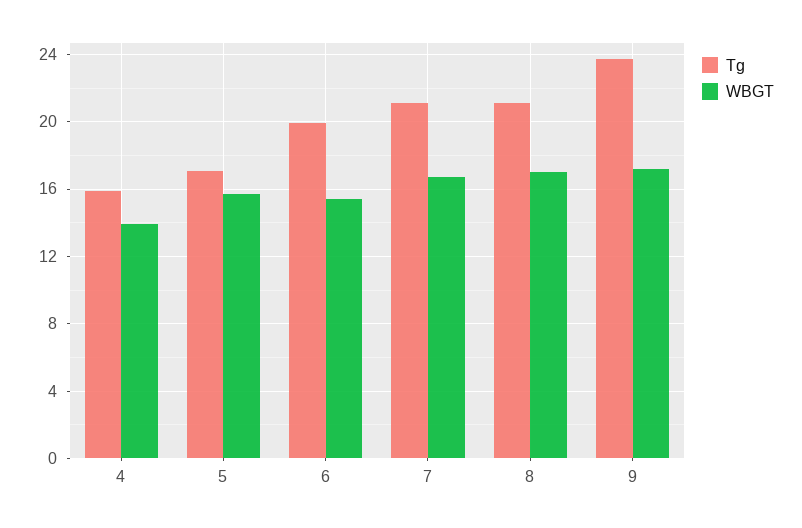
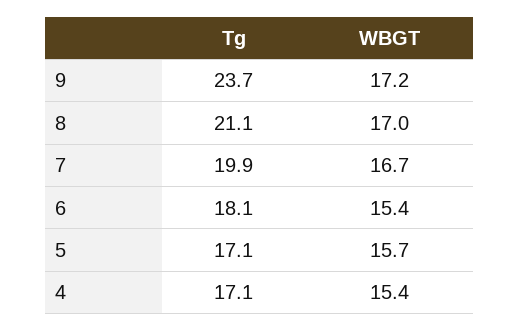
Tg, 4: 16 -> 17.1
WBGT, 4: 14 -> 15.4
Tg, 6: 20 -> 18.1
Tg, 7: 21 -> 19.9

